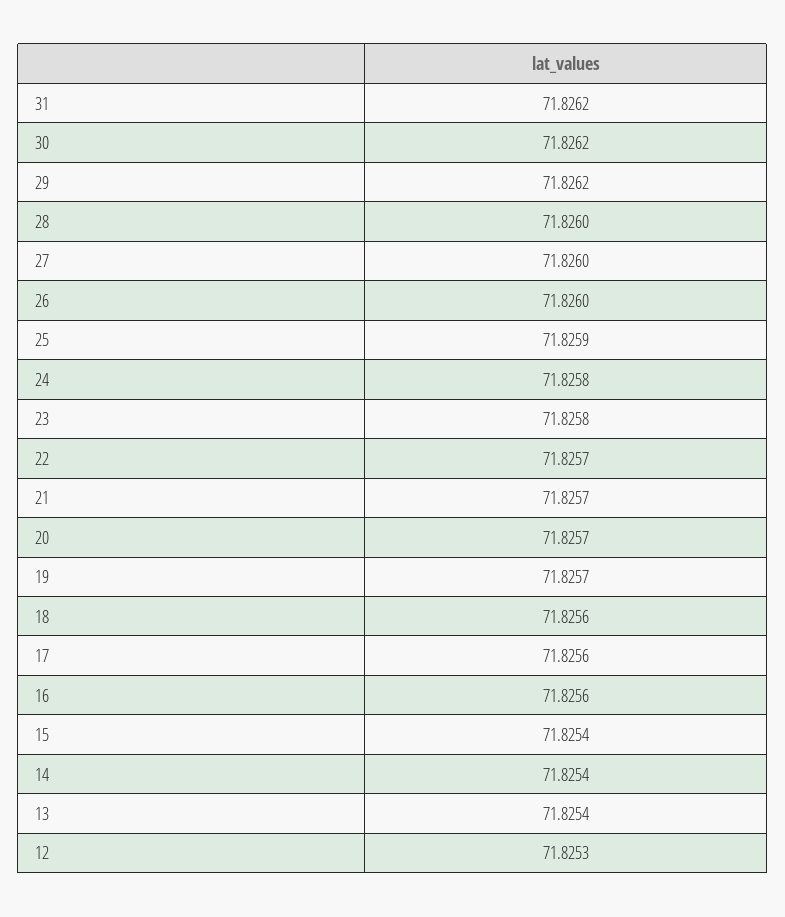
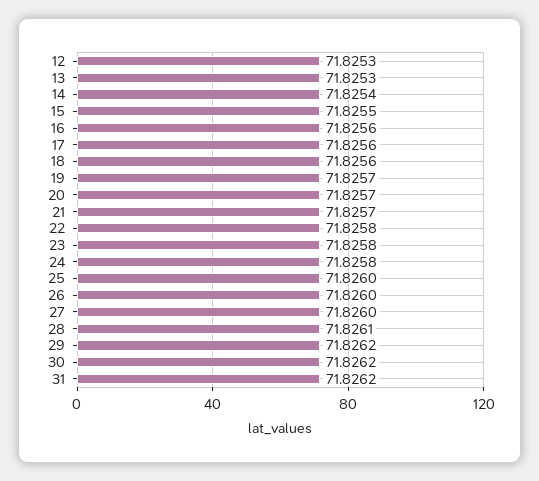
28: 71.826 -> 71.8261
25: 71.8259 -> 71.826
22: 71.8257 -> 71.8258
15: 71.8254 -> 71.8255
13: 71.8254 -> 71.8253

